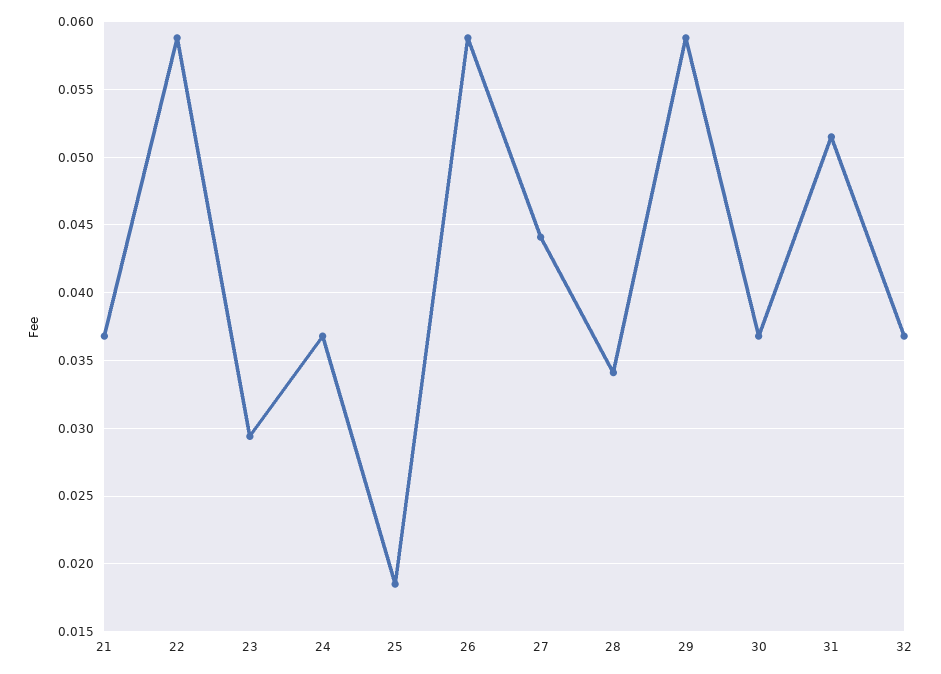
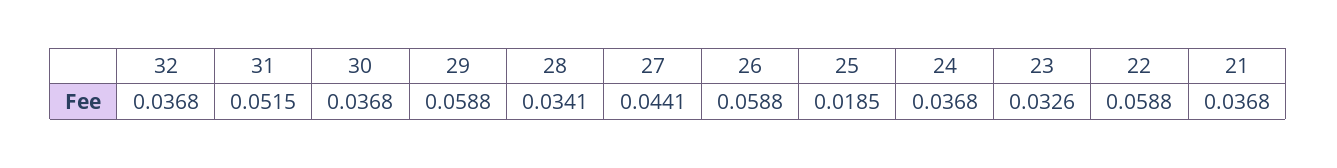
23: 0.0295 -> 0.0326

